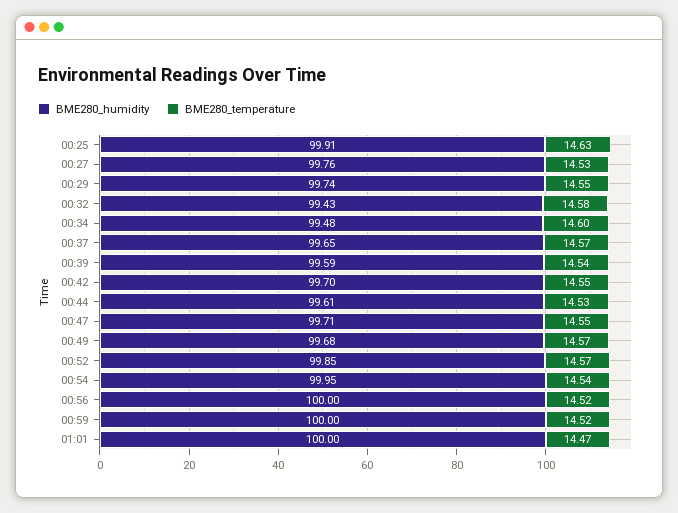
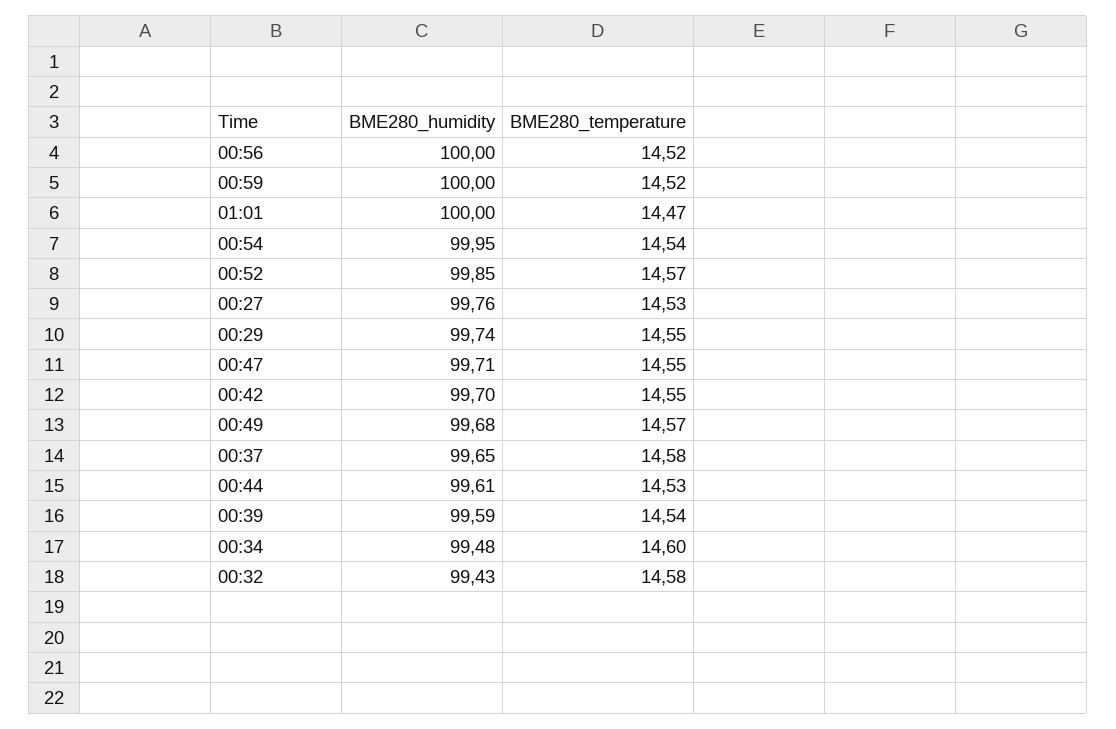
BME280_humidity, 00:25: 99.91 -> none
BME280_temperature, 00:25: 14.63 -> none
BME280_temperature, 00:37: 14.57 -> 14.58

